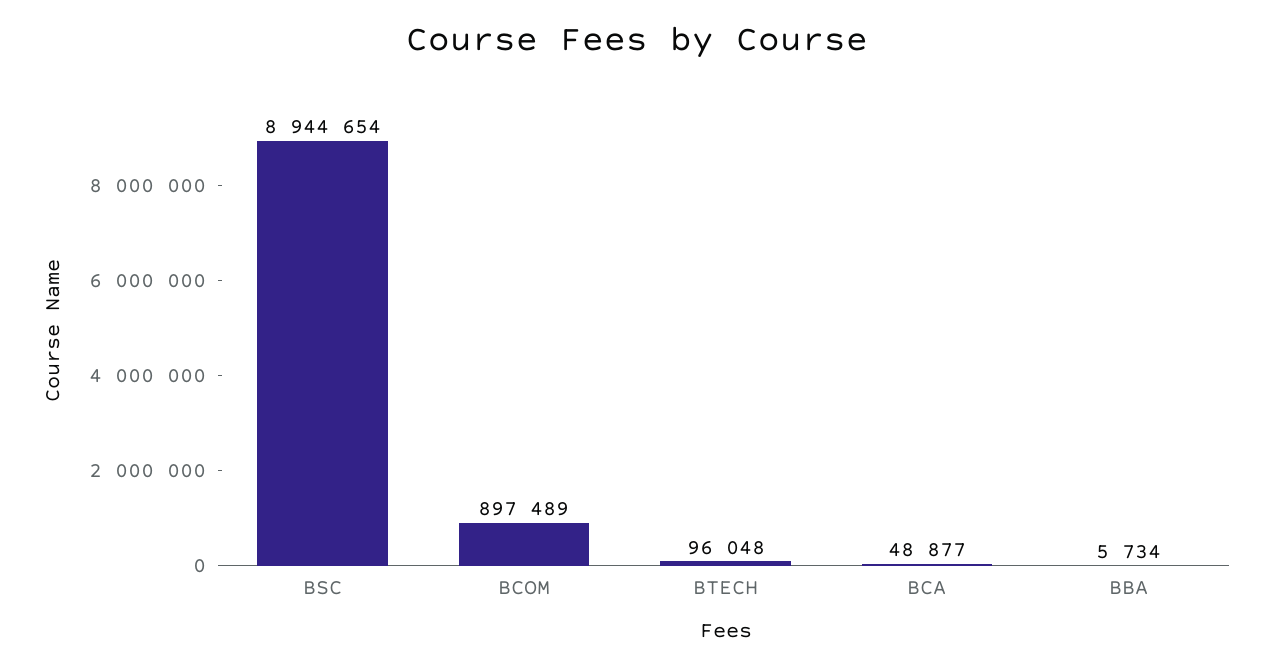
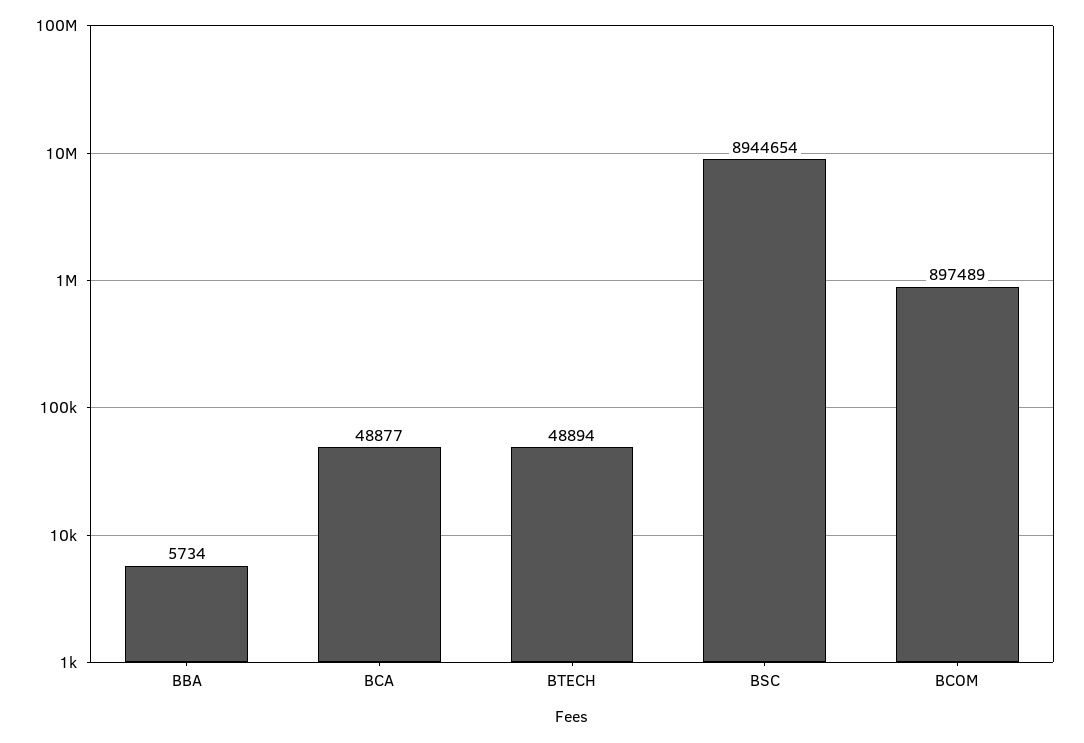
BTECH: 96048 -> 48894

